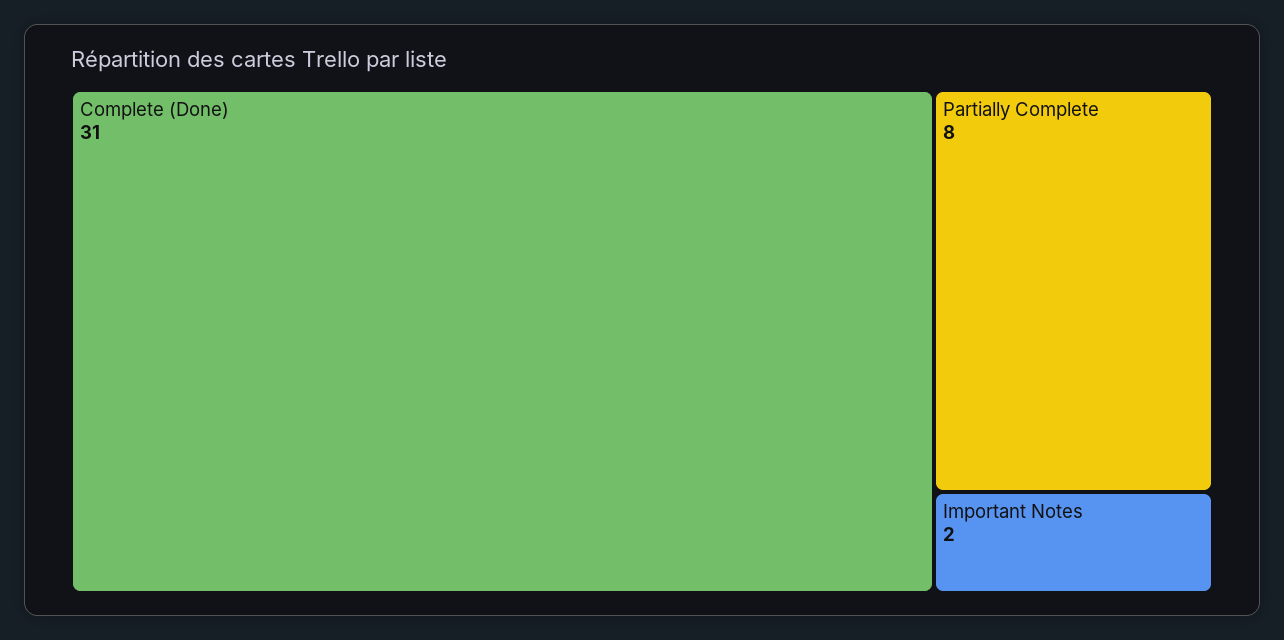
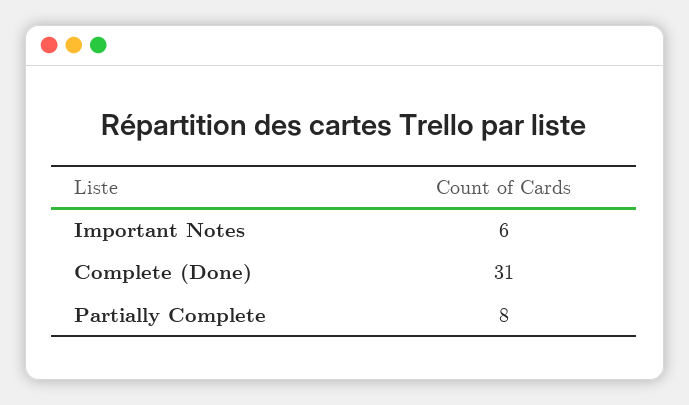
Important Notes: 2 -> 6

